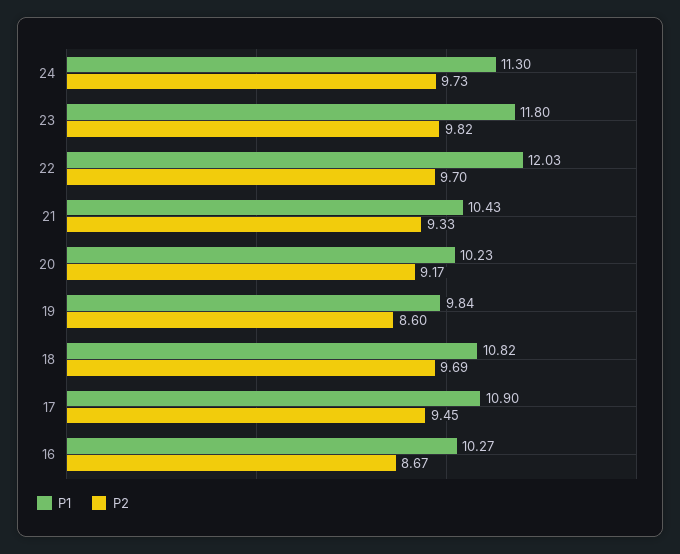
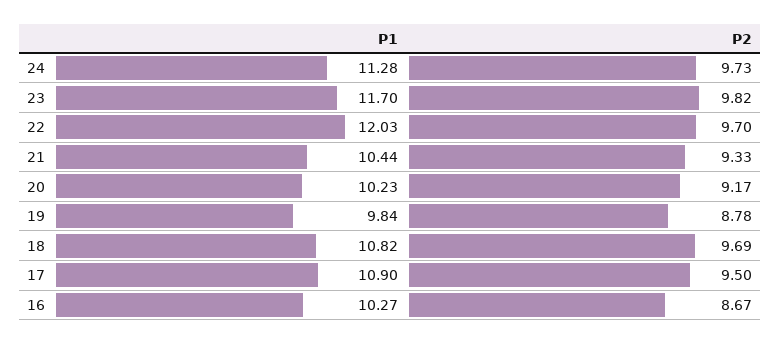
P1, 24: 11.3 -> 11.28
P1, 23: 11.8 -> 11.7
P1, 21: 10.43 -> 10.44
P2, 19: 8.6 -> 8.78
P2, 17: 9.45 -> 9.5

